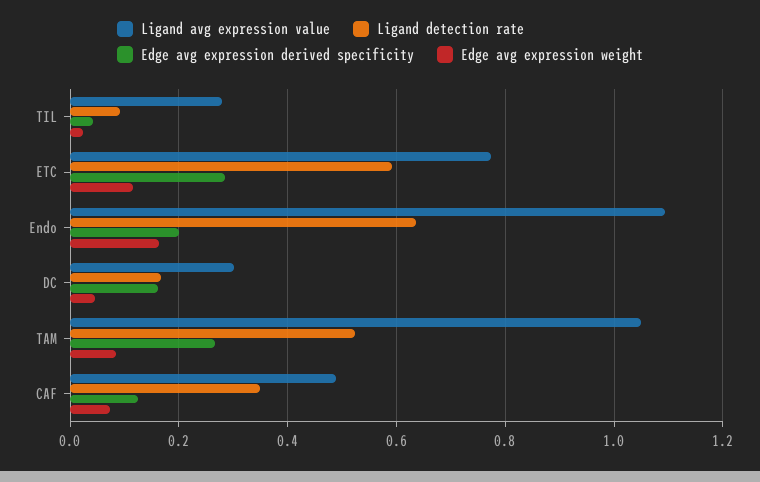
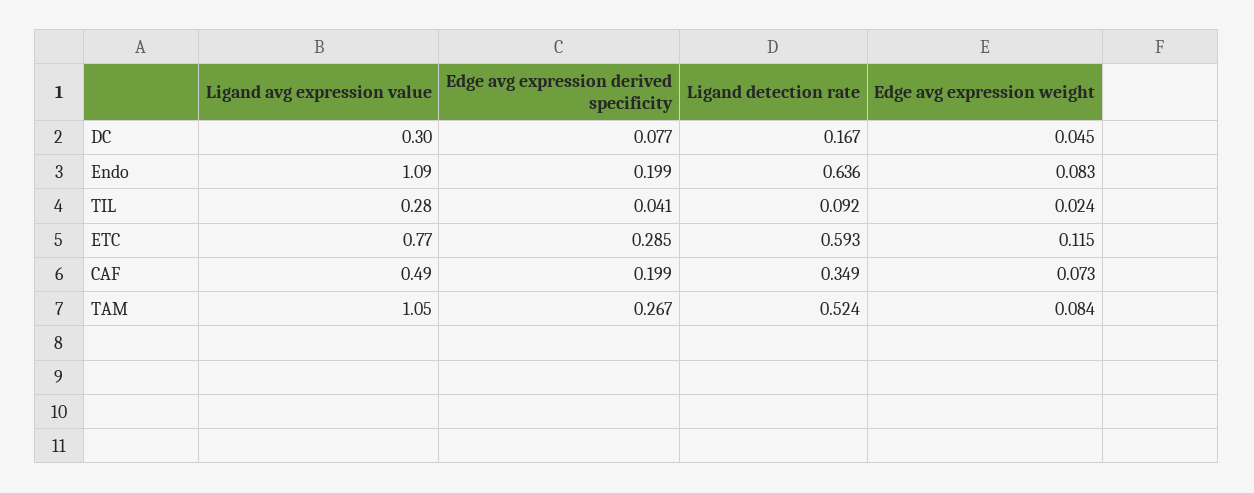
Edge avg expression weight, Endo: 0.16 -> 0.083
Edge avg expression derived specificity, DC: 0.16 -> 0.077
Edge avg expression derived specificity, CAF: 0.12 -> 0.199

